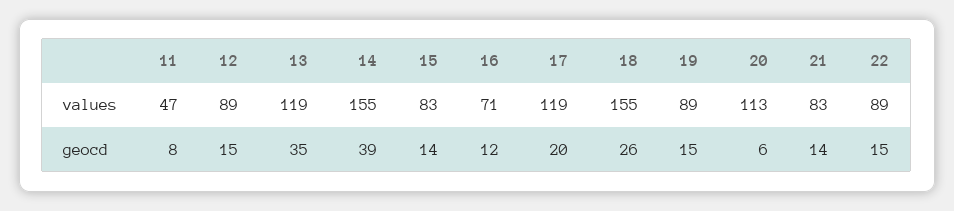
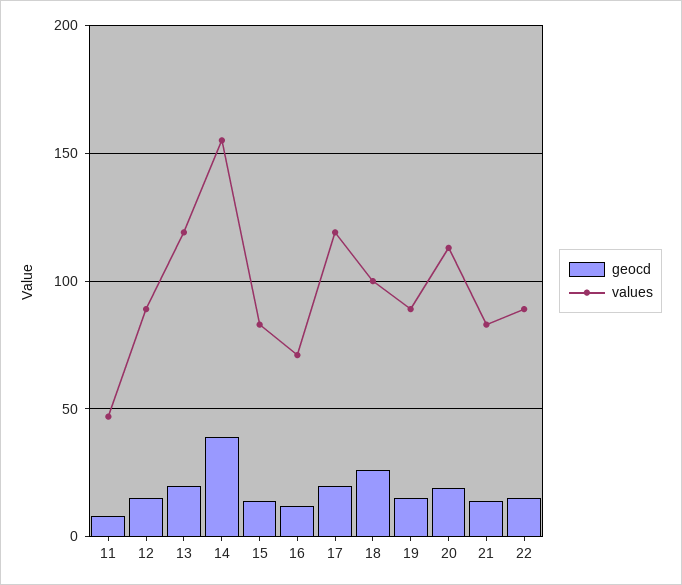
values, 18: 155 -> 100
geocd, 13: 35 -> 20
geocd, 20: 6 -> 20

